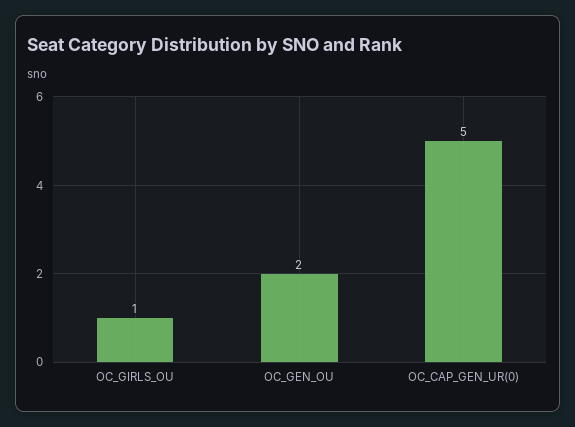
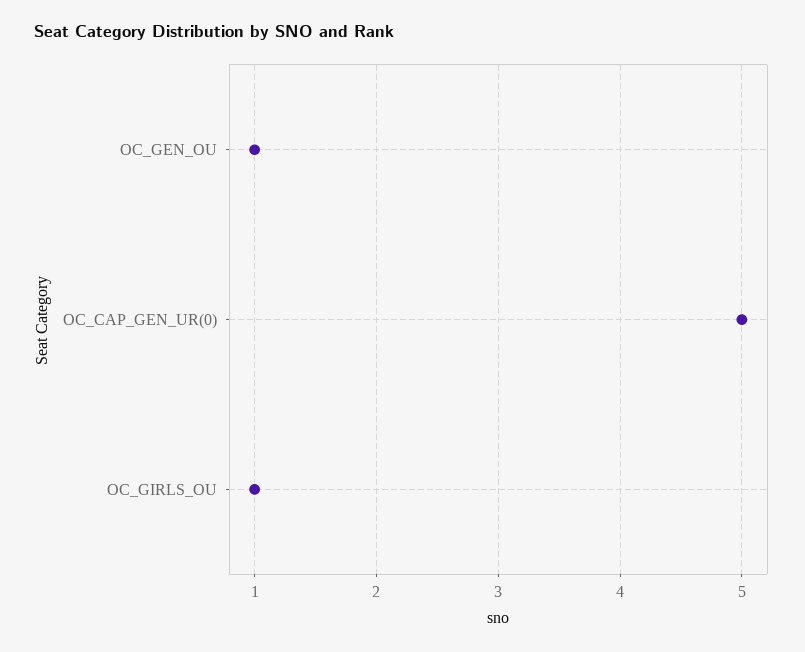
OC_GEN_OU: 2 -> 1

